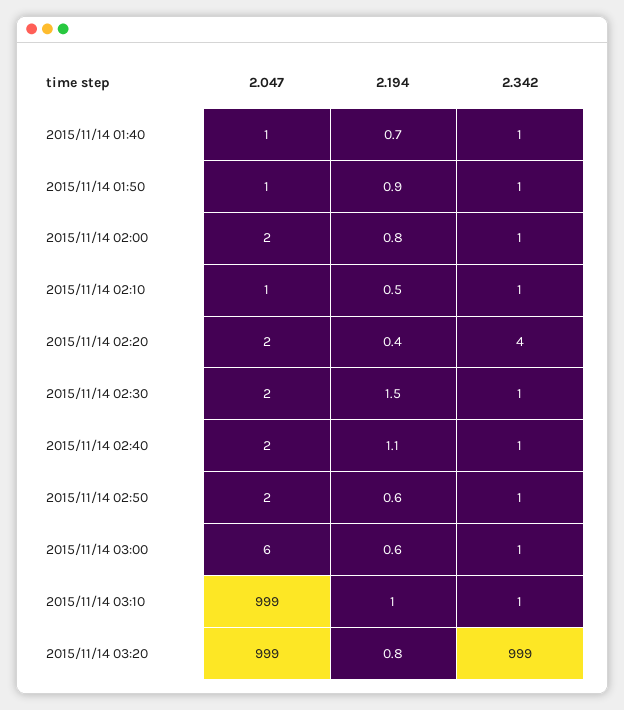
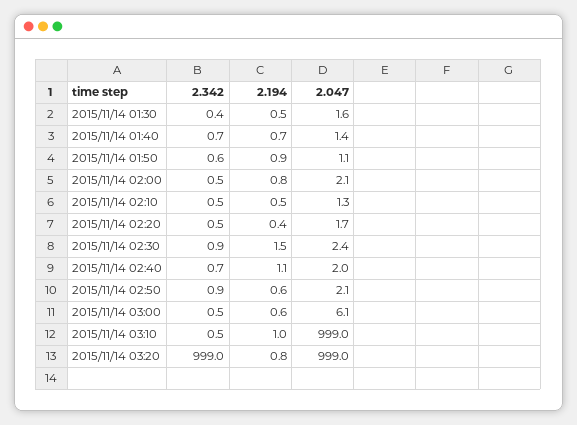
2.342, 2015/11/14 02:20: 4 -> 0.5
2.342, 2015/11/14 01:30: none -> 0.4
2.194, 2015/11/14 01:30: none -> 0.5
2.047, 2015/11/14 01:30: none -> 1.6

